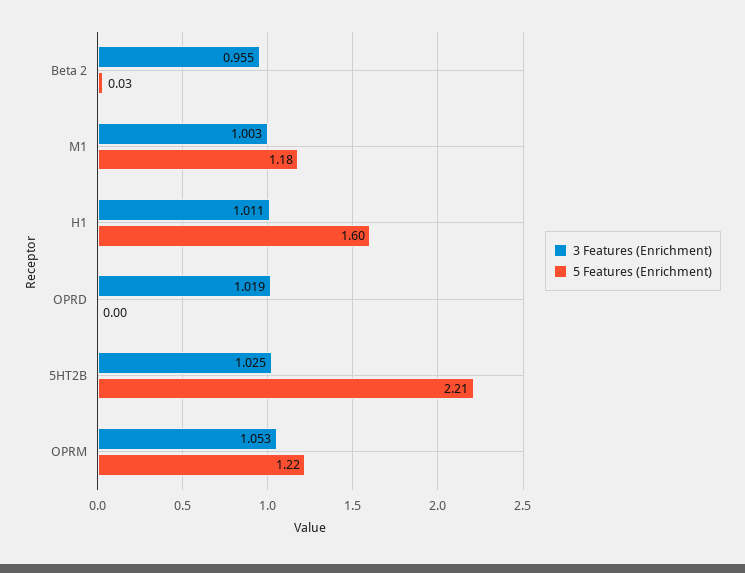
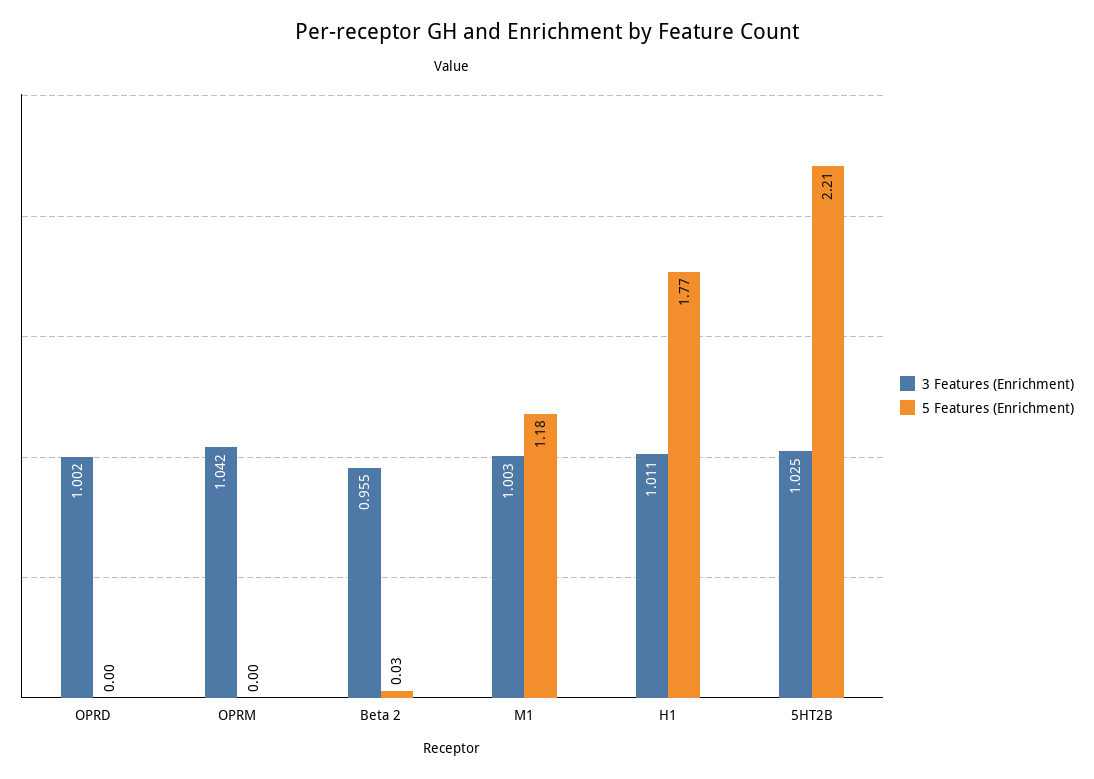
5 Features (Enrichment), H1: 1.6 -> 1.77
3 Features (Enrichment), OPRD: 1.019 -> 1.002
3 Features (Enrichment), OPRM: 1.053 -> 1.042
5 Features (Enrichment), OPRM: 1.22 -> 0

